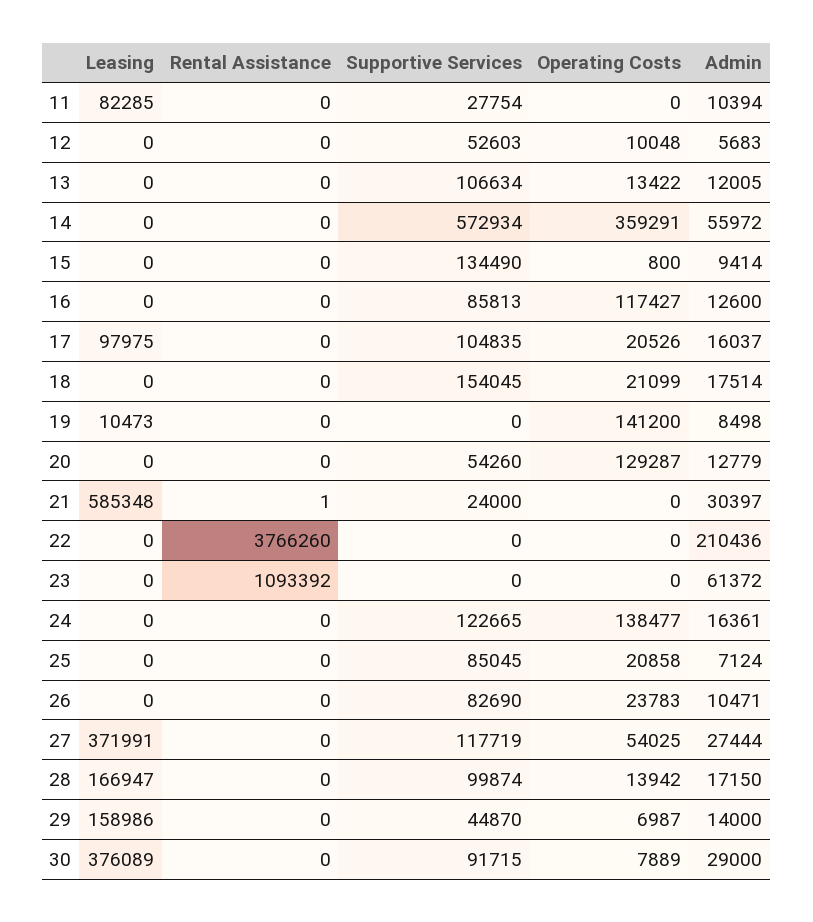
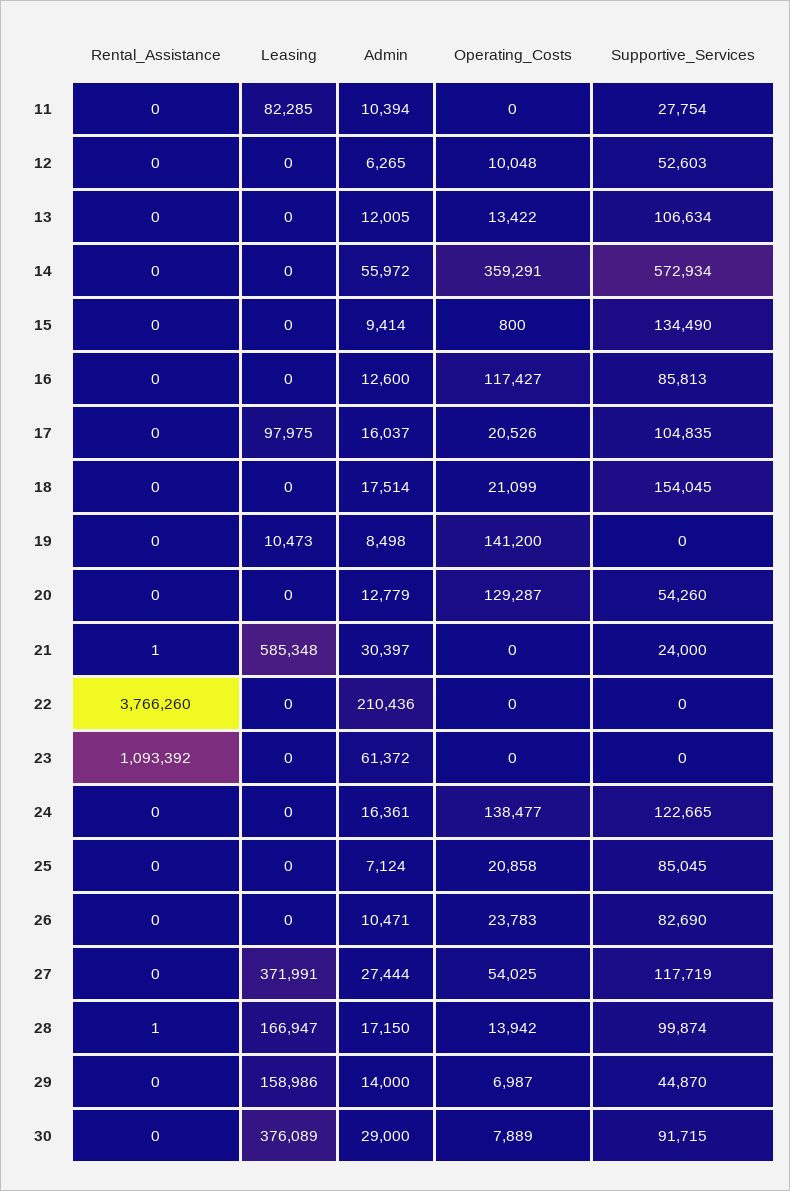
Admin, 12: 5683 -> 6265
Rental Assistance, 28: 0 -> 1

